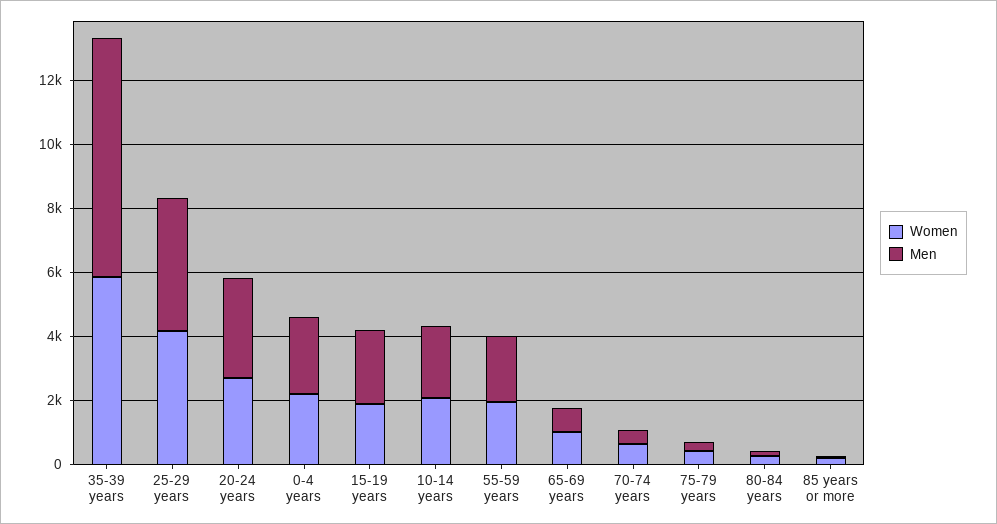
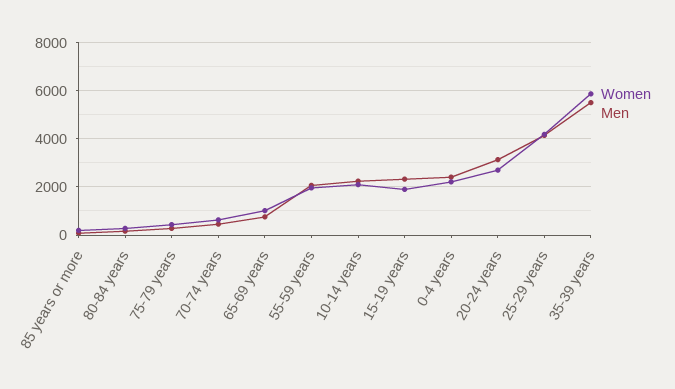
Men, 35-39 years: 7500 -> 5500

